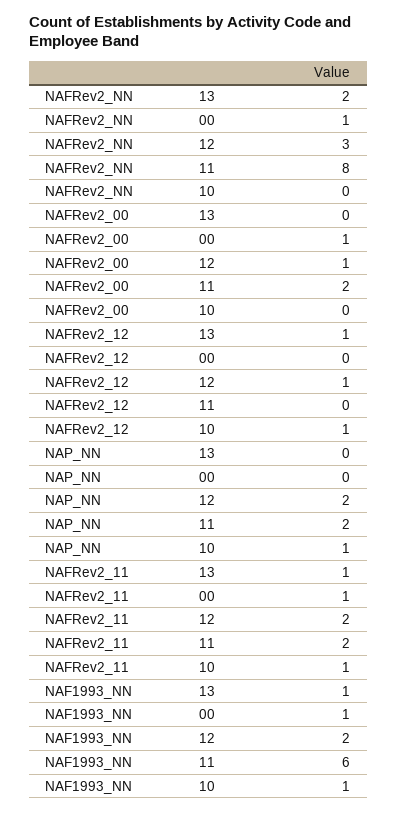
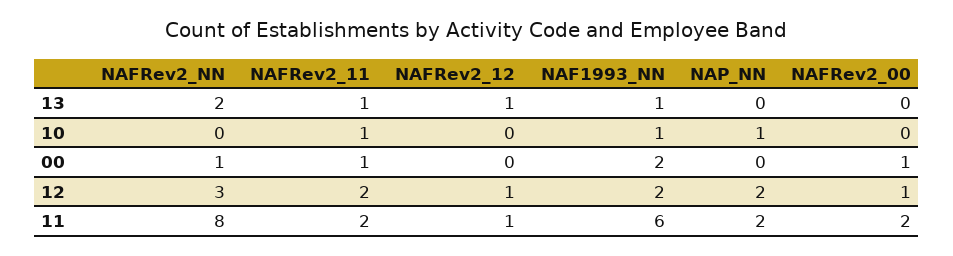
NAFRev2_12, 11: 0 -> 1
NAFRev2_12, 10: 1 -> 0
NAF1993_NN, 00: 1 -> 2

